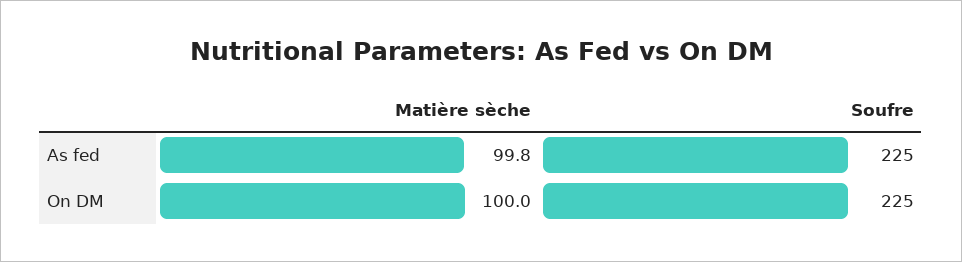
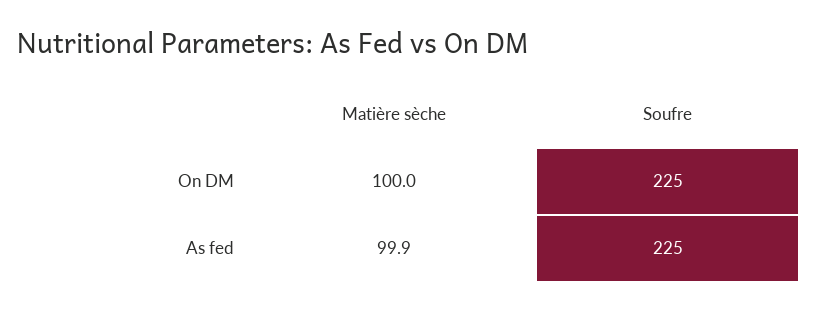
Matière sèche, As fed: 99.8 -> 99.9

